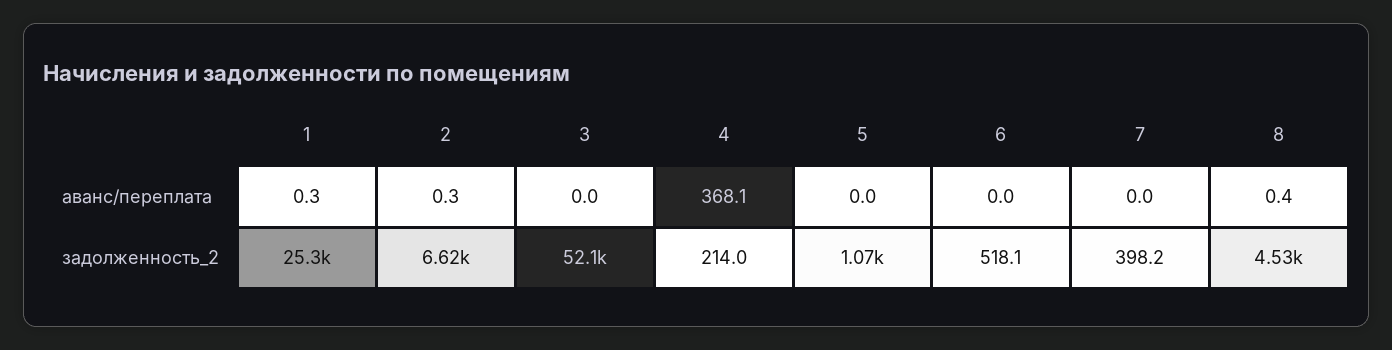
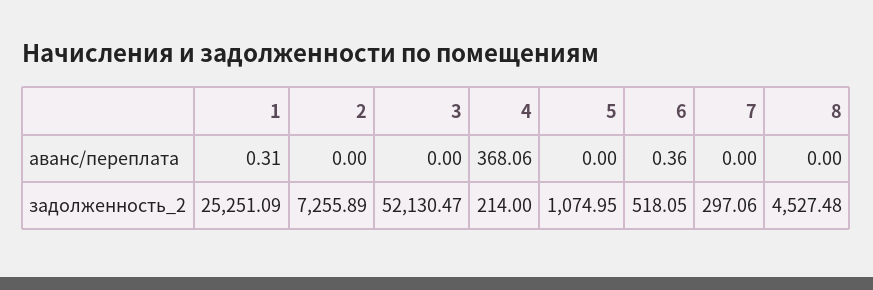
2, аванс/переплата: 0.3 -> 0
6, аванс/переплата: 0 -> 0.36
8, аванс/переплата: 0.4 -> 0
2, задолженность_2: 6620 -> 7255.89
7, задолженность_2: 398.2 -> 297.06

